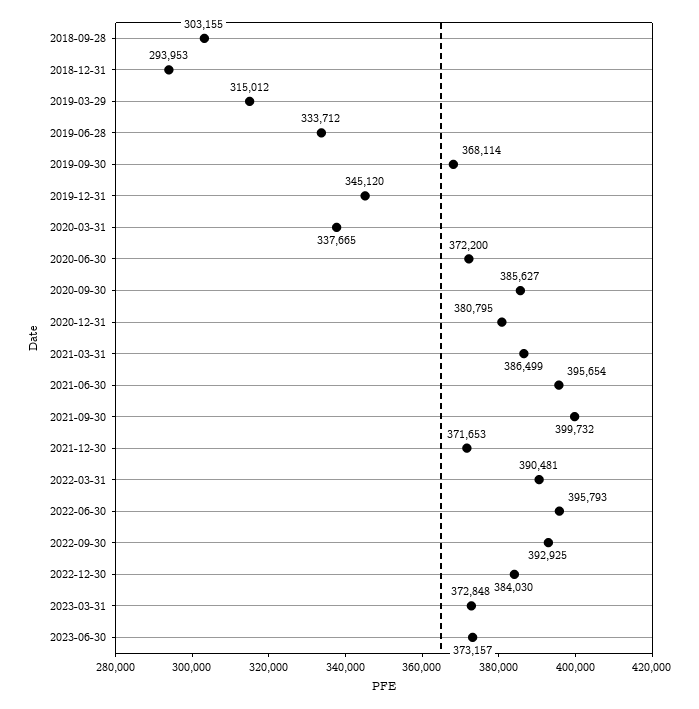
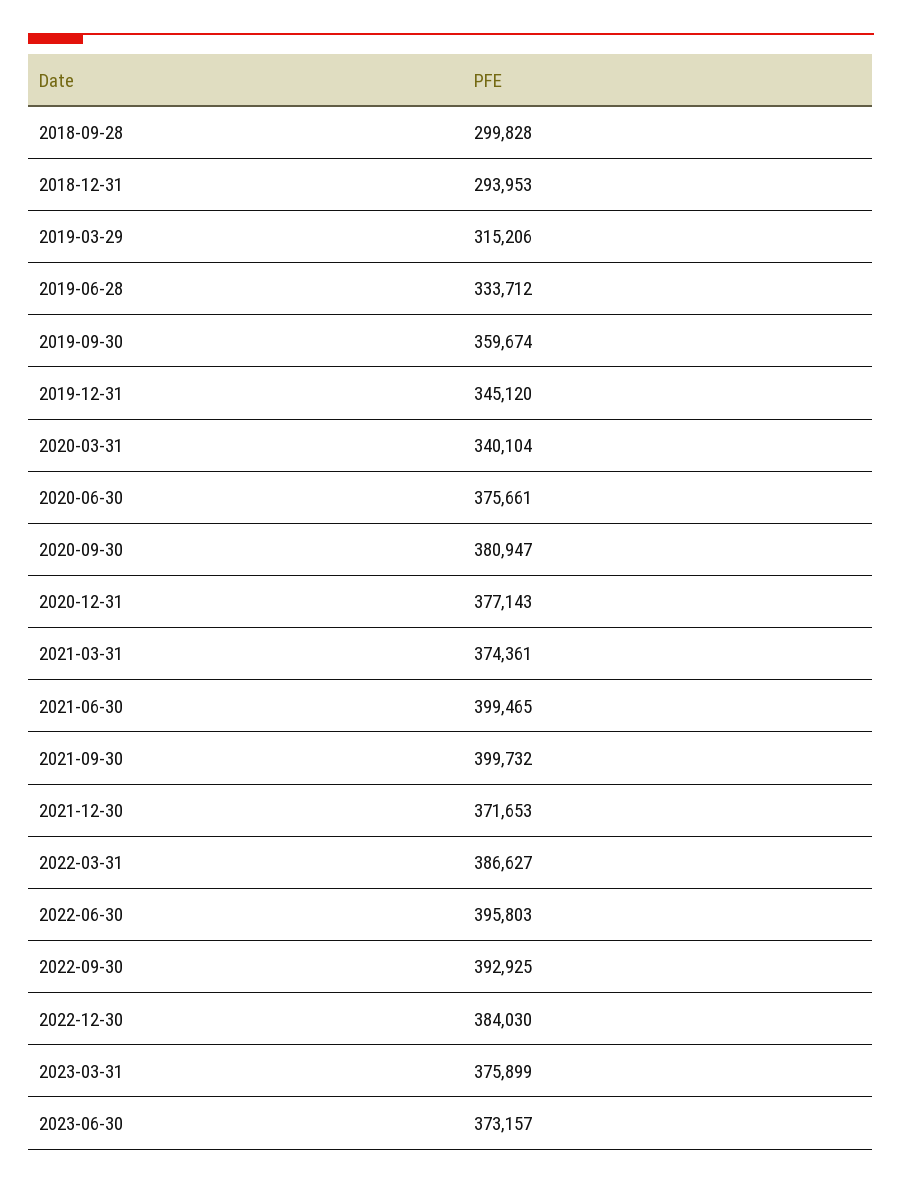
2018-09-28: 303155 -> 299828
2019-03-29: 315012 -> 315206
2019-09-30: 368114 -> 359674
2020-03-31: 337665 -> 340104
2020-06-30: 372200 -> 375661
2020-09-30: 385627 -> 380947
2020-12-31: 380795 -> 377143
2021-03-31: 386499 -> 374361
2021-06-30: 395654 -> 399465
2022-03-31: 390481 -> 386627
2022-06-30: 395793 -> 395803
2023-03-31: 372848 -> 375899

